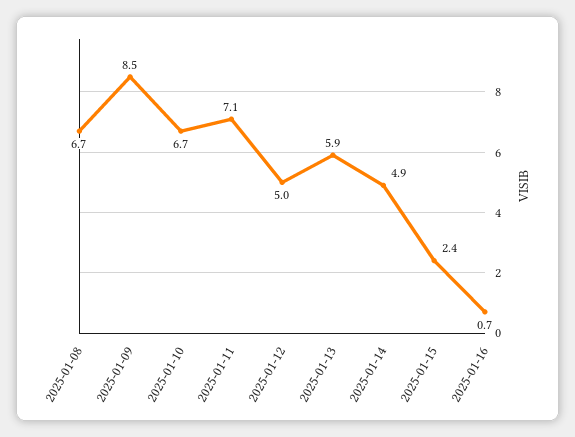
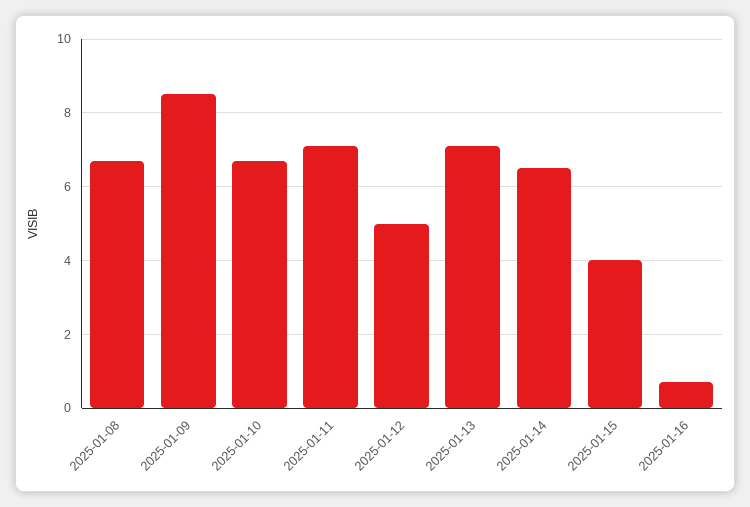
2025-01-13: 5.9 -> 7
2025-01-14: 4.9 -> 6.5
2025-01-15: 2.4 -> 4

